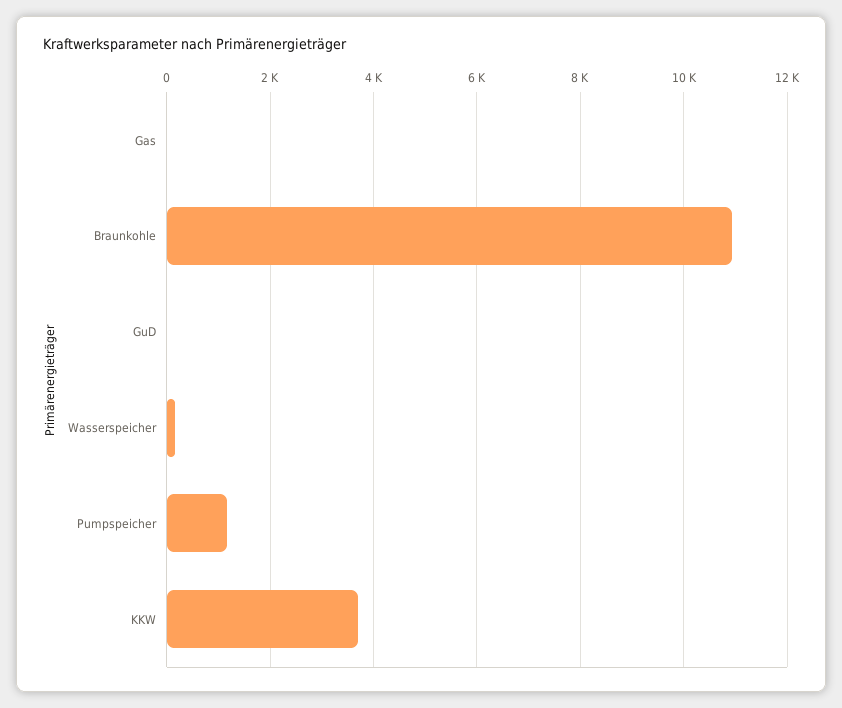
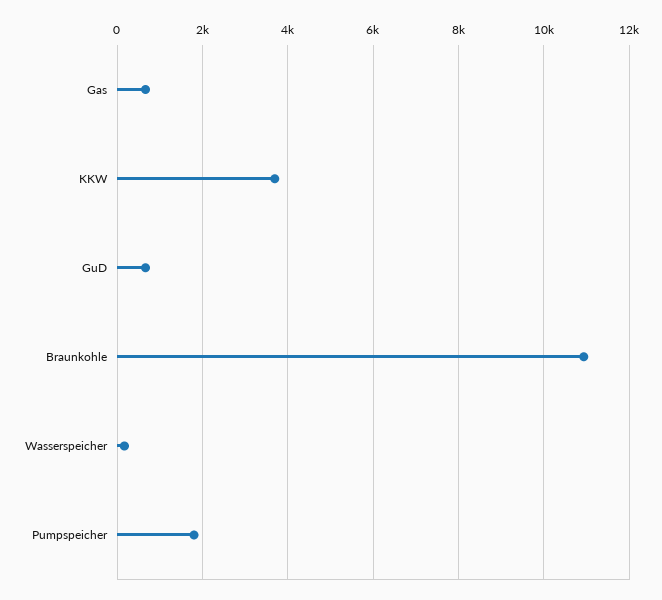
Gas: 0 -> 600
GuD: 0 -> 600
Pumpspeicher: 1200 -> 1800

